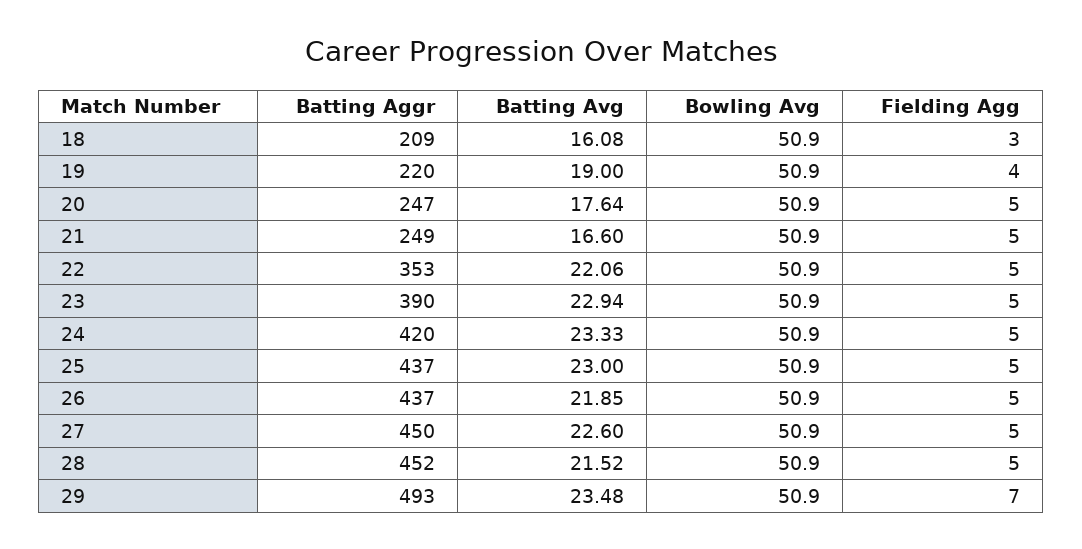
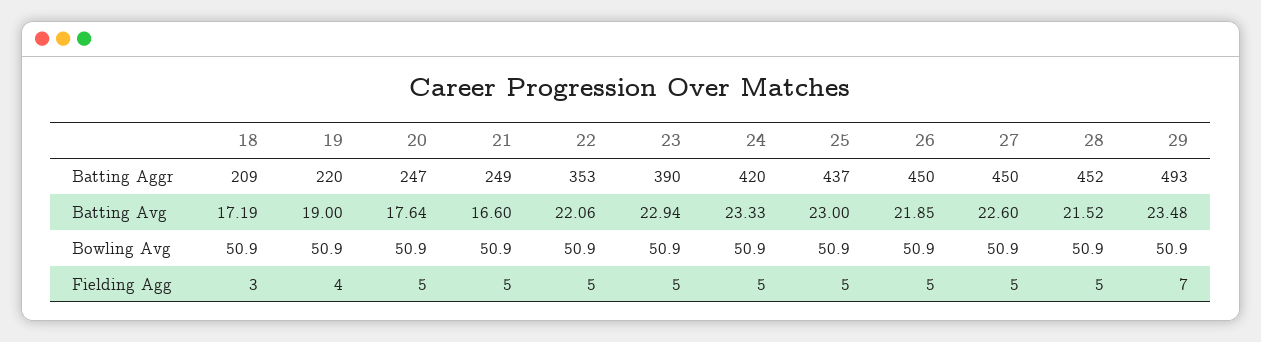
Batting Avg, 18: 16.08 -> 17.19
Batting Aggr, 26: 437 -> 450

